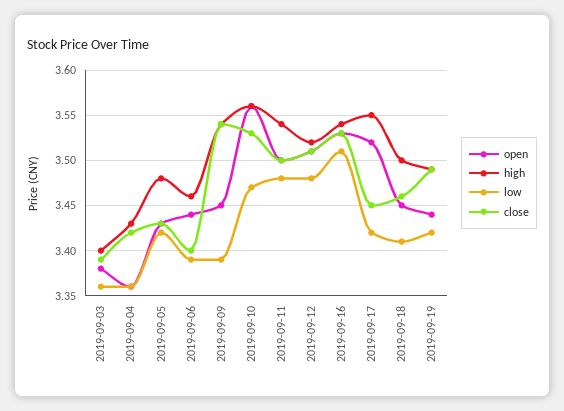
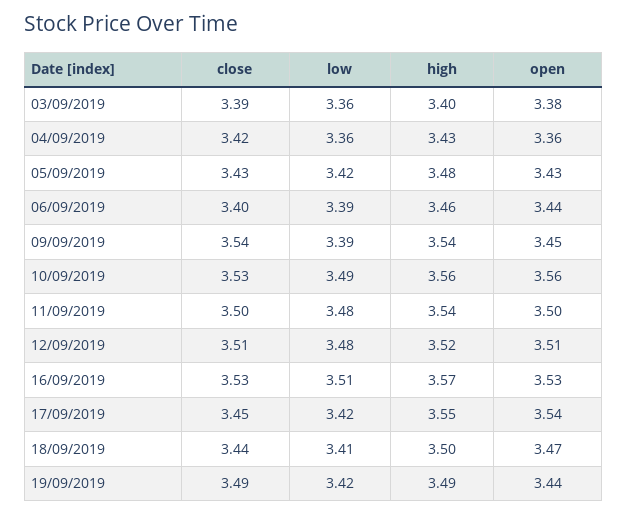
low, 2019-09-10: 3.47 -> 3.49
high, 2019-09-16: 3.54 -> 3.57
open, 2019-09-17: 3.52 -> 3.54
open, 2019-09-18: 3.45 -> 3.47
close, 2019-09-18: 3.46 -> 3.44

